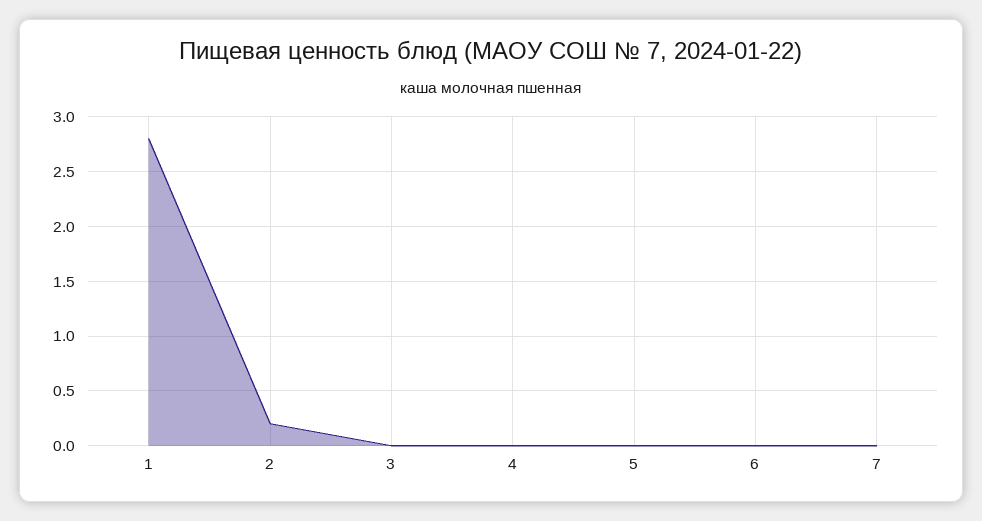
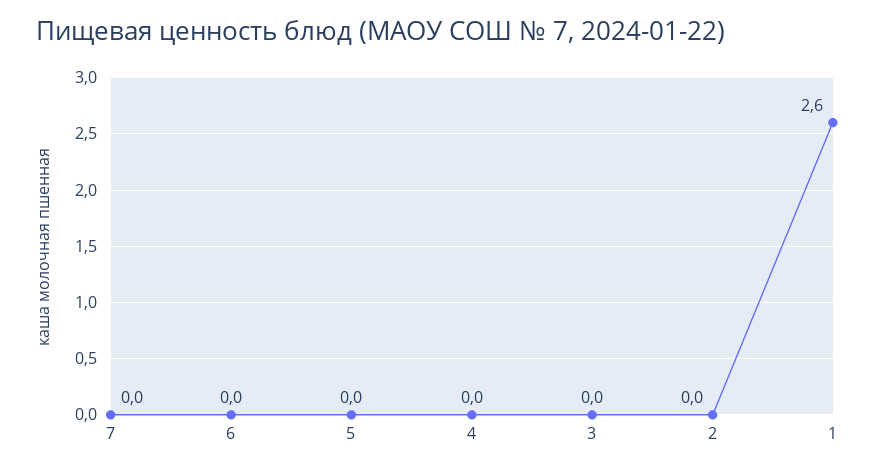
1: 2.8 -> 2.6
2: 0.2 -> 0

